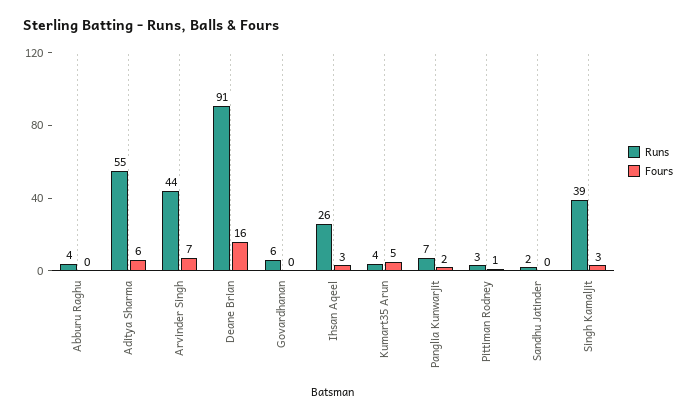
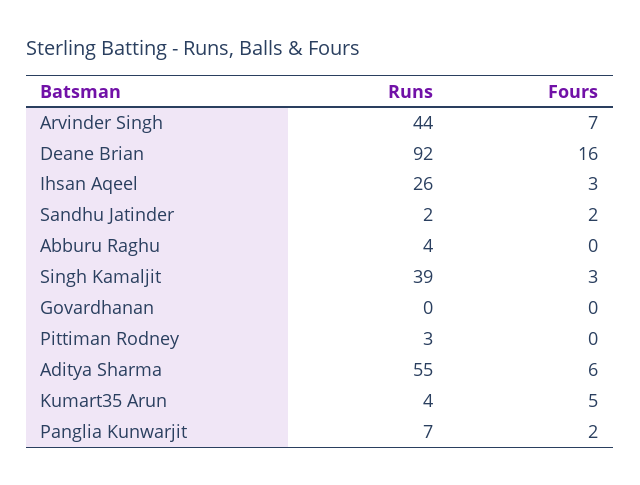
Runs, Deane Brian: 91 -> 92
Runs, Govardhanan: 6 -> 0
Fours, Pittiman Rodney: 1 -> 0
Fours, Sandhu Jatinder: 0 -> 2

